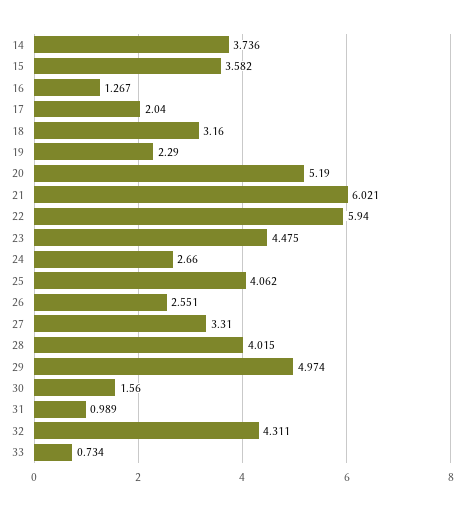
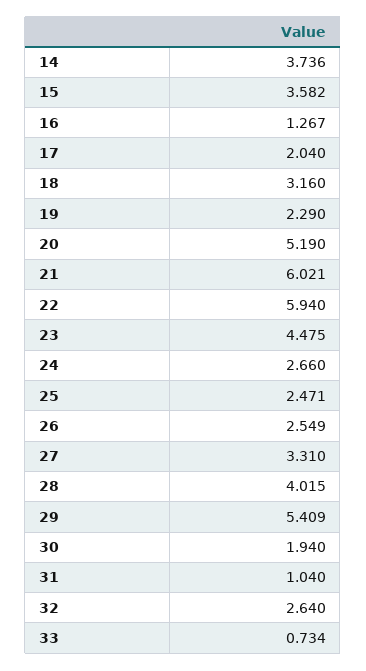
25: 4.062 -> 2.471
26: 2.551 -> 2.549
29: 4.974 -> 5.409
30: 1.56 -> 1.94
31: 0.989 -> 1.04
32: 4.311 -> 2.64

